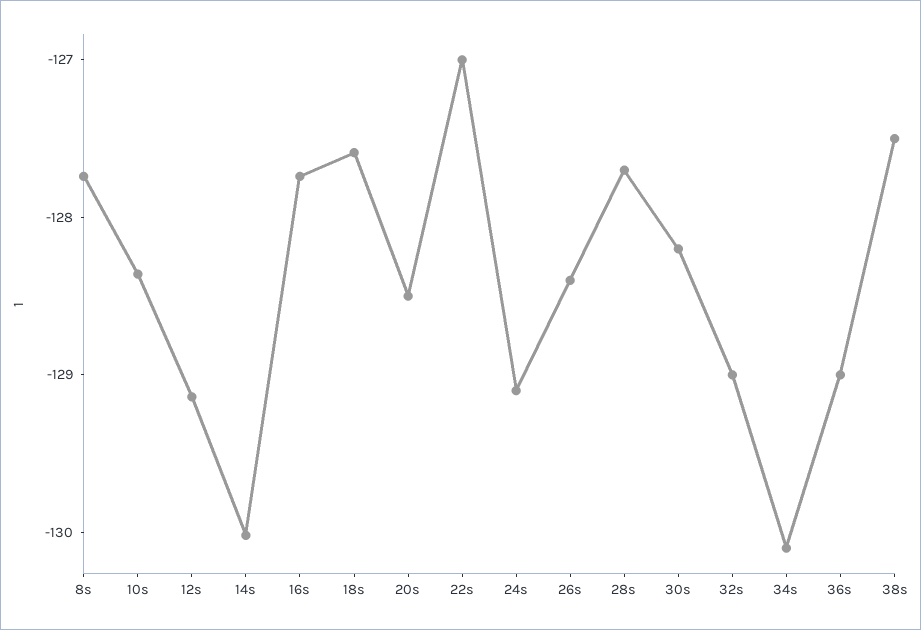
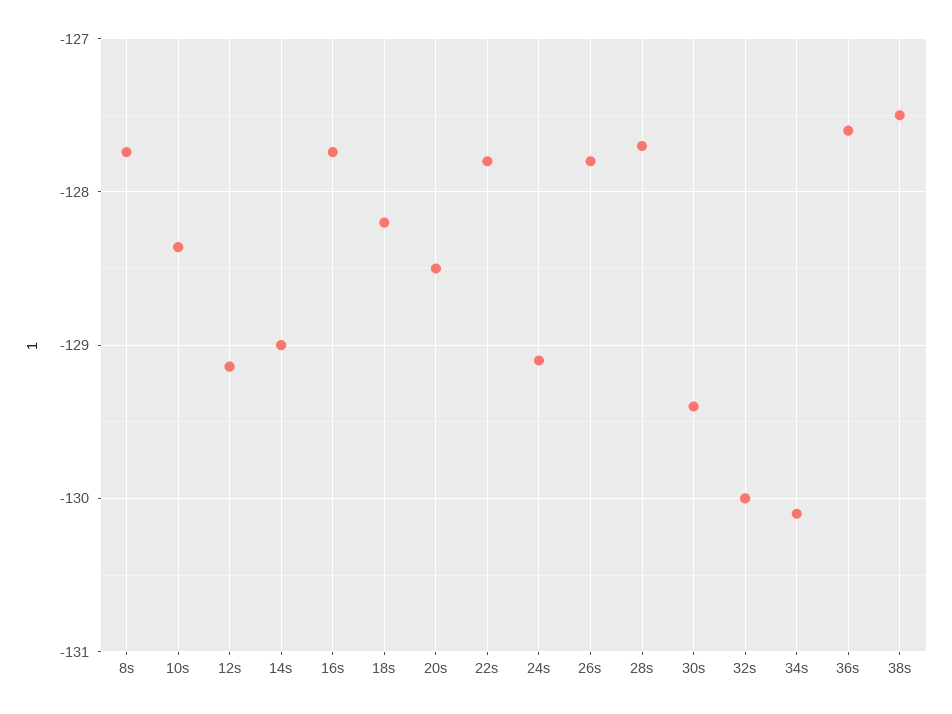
14s: -130 -> -129
18s: -127.6 -> -128.2
22s: -127 -> -127.8
26s: -128.4 -> -127.8
30s: -128.2 -> -129.4
32s: -129 -> -130
36s: -129 -> -127.6

